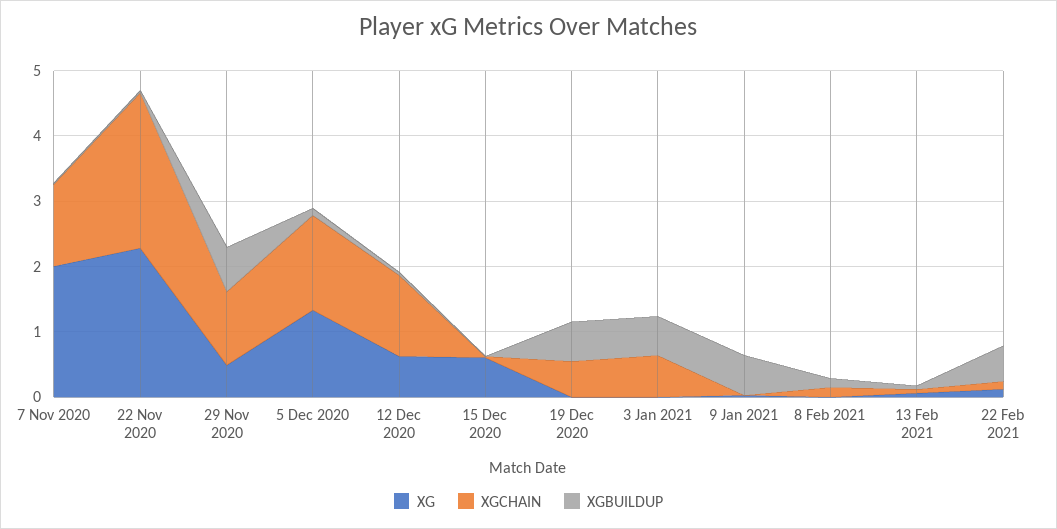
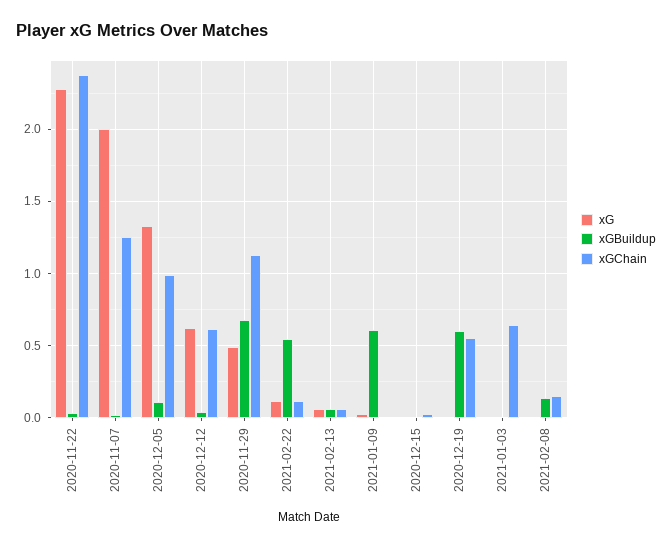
XGCHAIN, 5 Dec 2020: 1.4 -> 1
XGCHAIN, 12 Dec 2020: 1.2 -> 0.6
XG, 15 Dec 2020: 0.6 -> 0
XGBUILDUP, 3 Jan 2021: 0.6 -> 0

